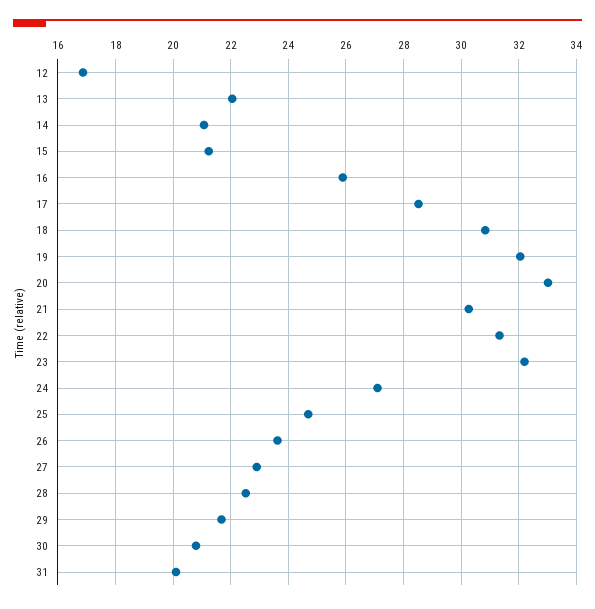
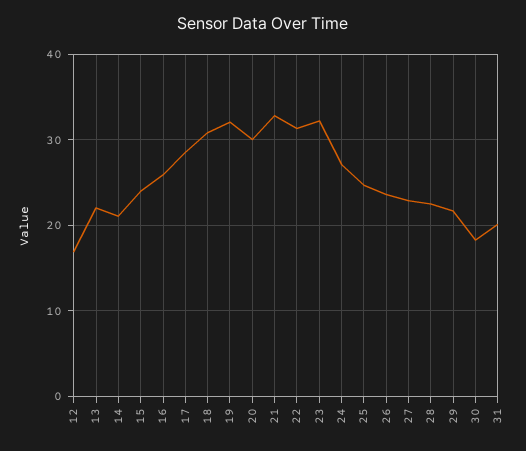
15: 21.25 -> 24
20: 33 -> 30
21: 30.25 -> 33
30: 20.75 -> 18

